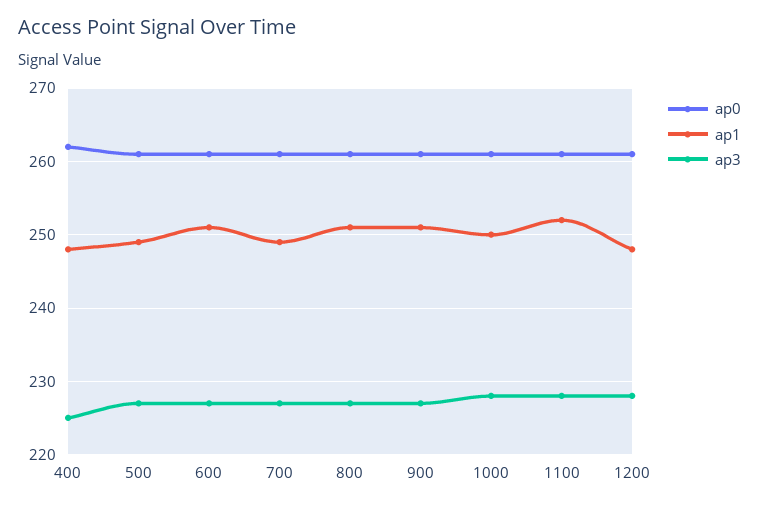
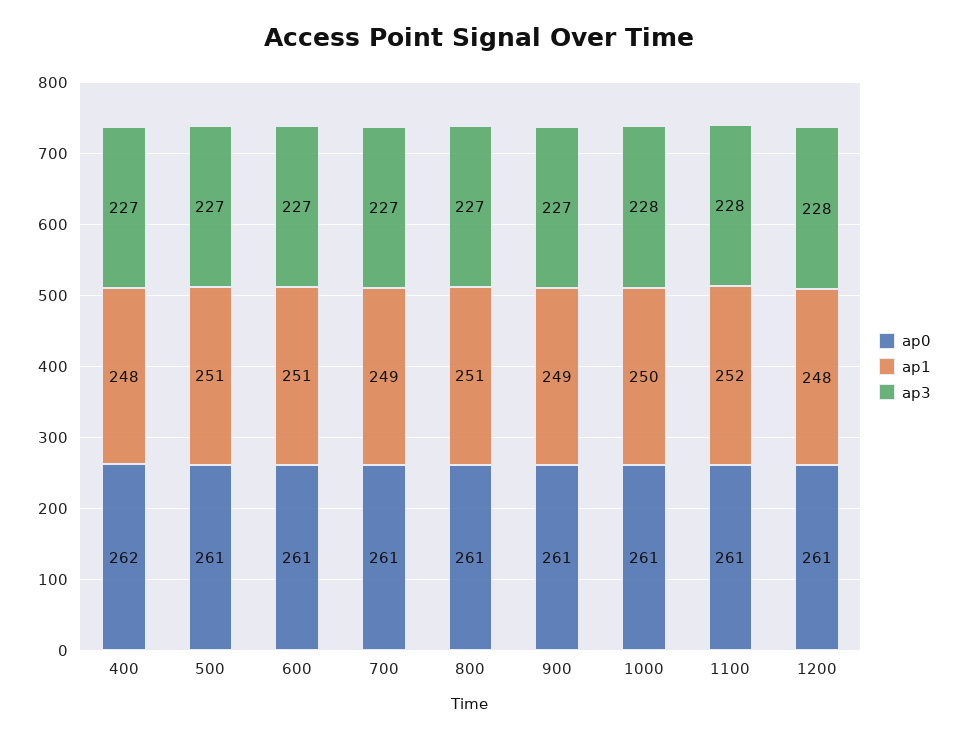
ap3, 400: 225 -> 227
ap1, 500: 249 -> 251
ap1, 900: 251 -> 249

